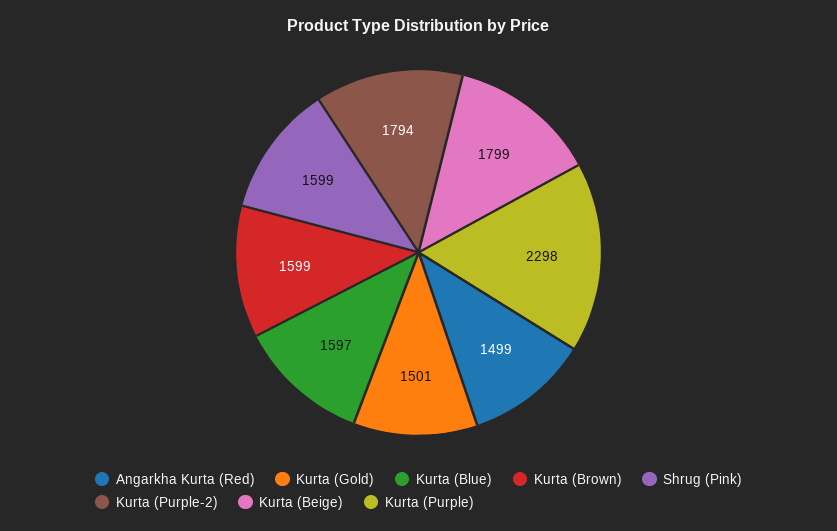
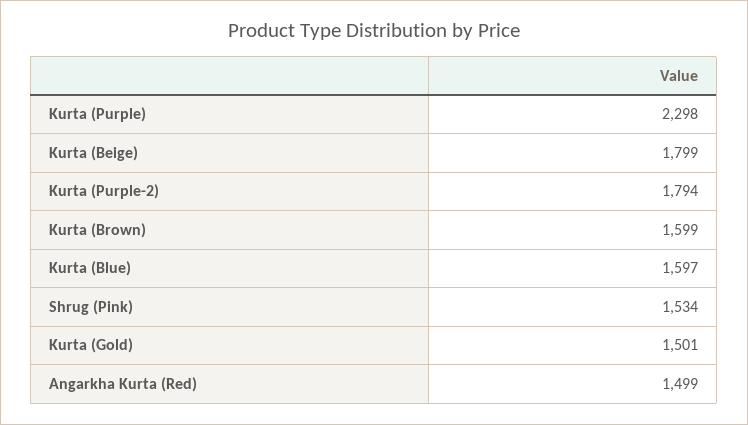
Shrug (Pink): 1599 -> 1534

